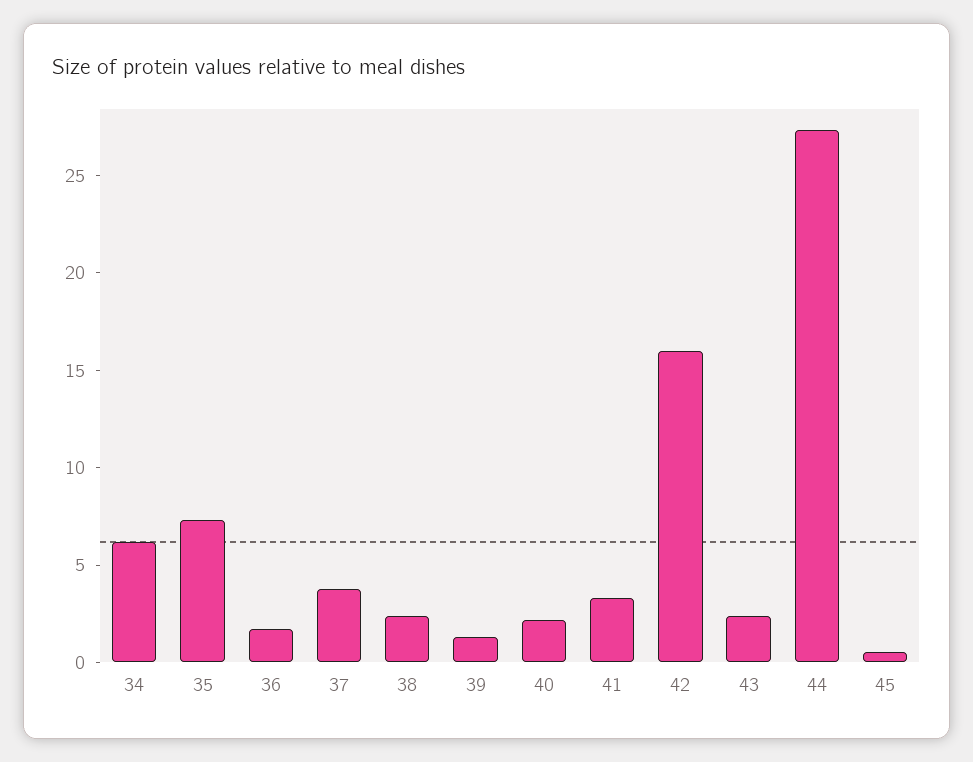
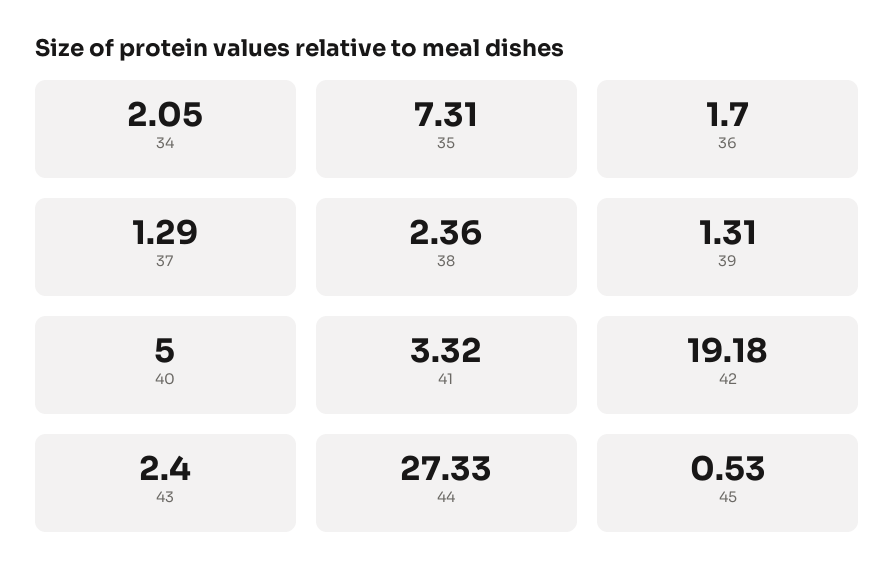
34: 6 -> 2.05
37: 4 -> 1.29
40: 2 -> 5
42: 16 -> 19.18

